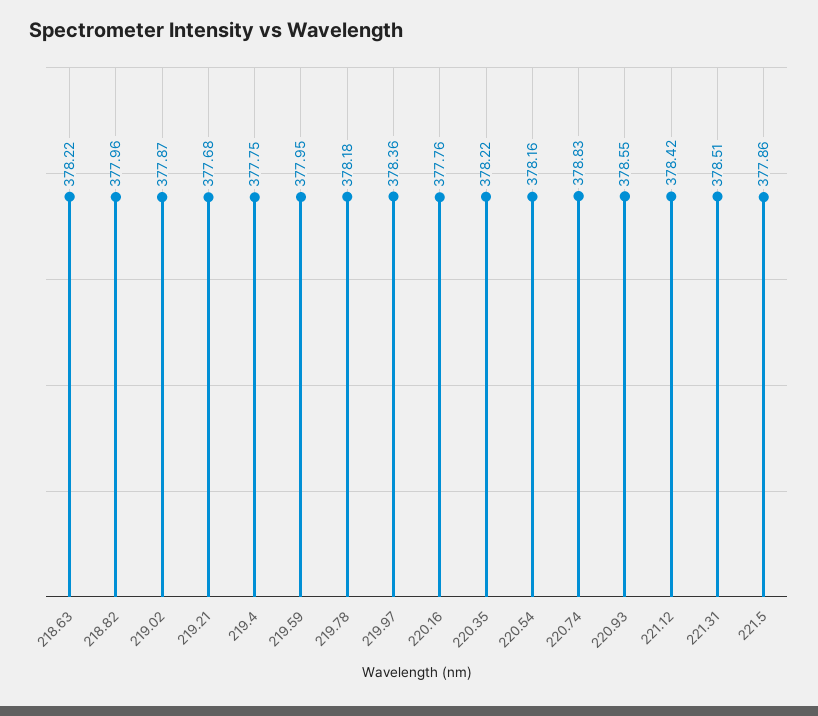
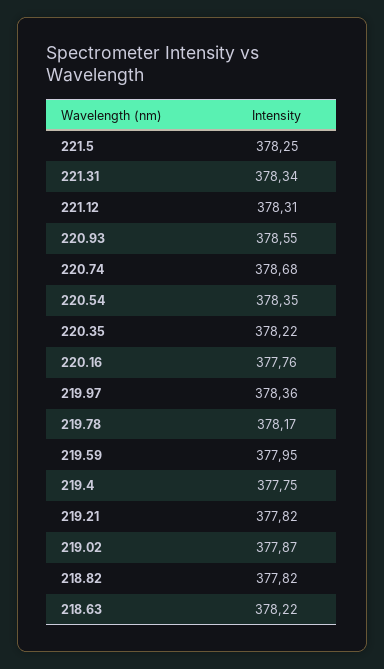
218.82: 377.96 -> 377.82
219.21: 377.68 -> 377.82
219.78: 378.18 -> 378.17
220.54: 378.16 -> 378.35
220.74: 378.83 -> 378.68
221.12: 378.42 -> 378.31
221.31: 378.51 -> 378.34
221.5: 377.86 -> 378.25

